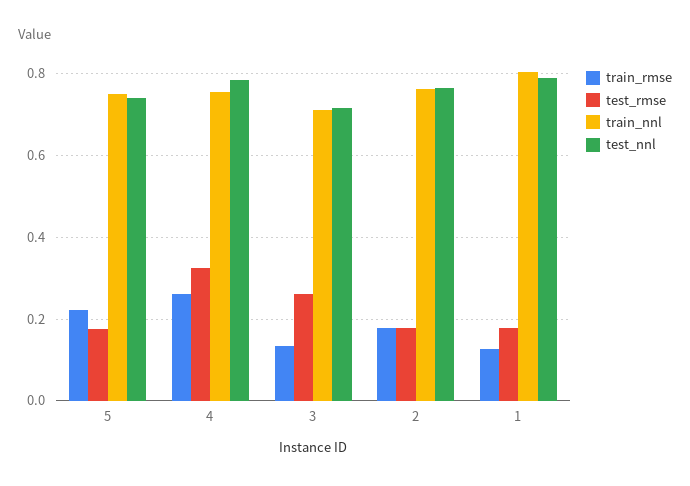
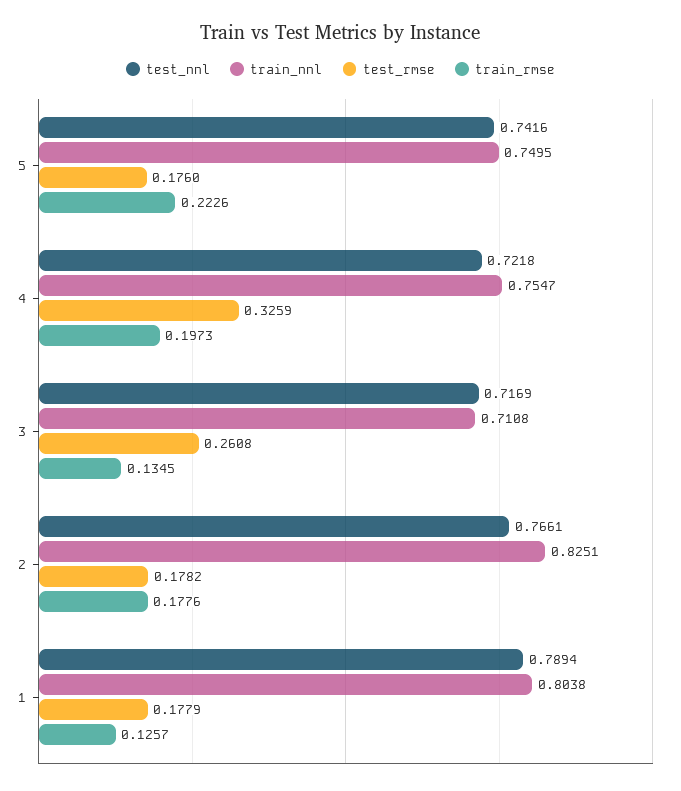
train_rmse, 4: 0.26 -> 0.1973
test_nnl, 4: 0.78 -> 0.7218
train_nnl, 2: 0.76 -> 0.8251

